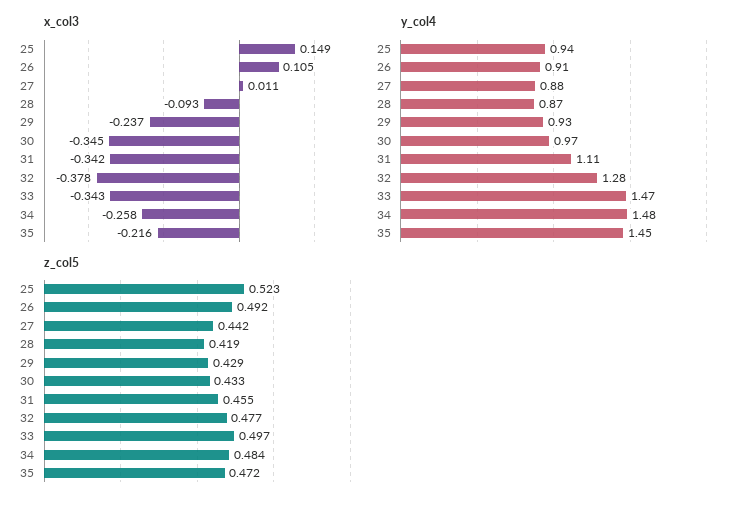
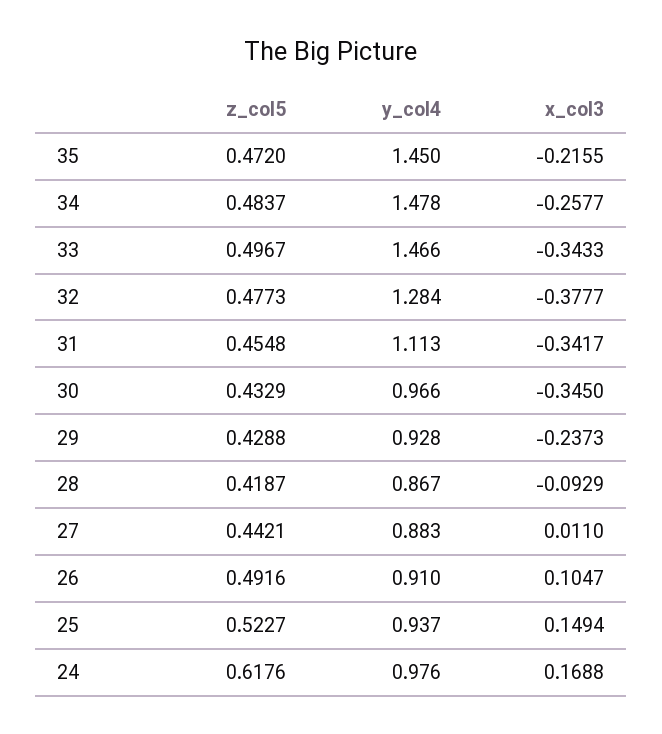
z_col5, 24: none -> 0.6176
y_col4, 24: none -> 0.976
x_col3, 24: none -> 0.1688

